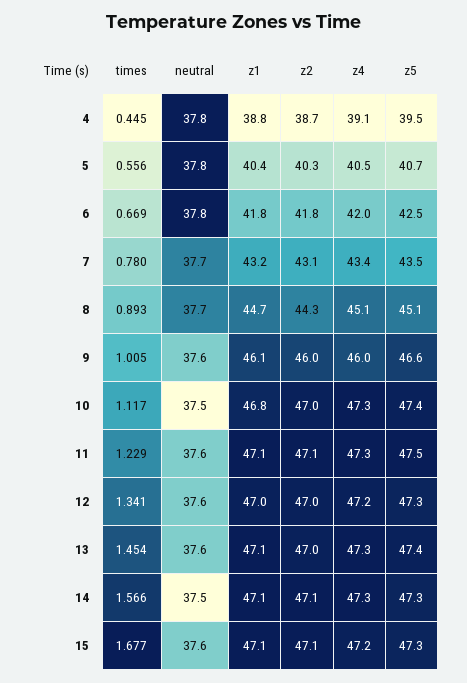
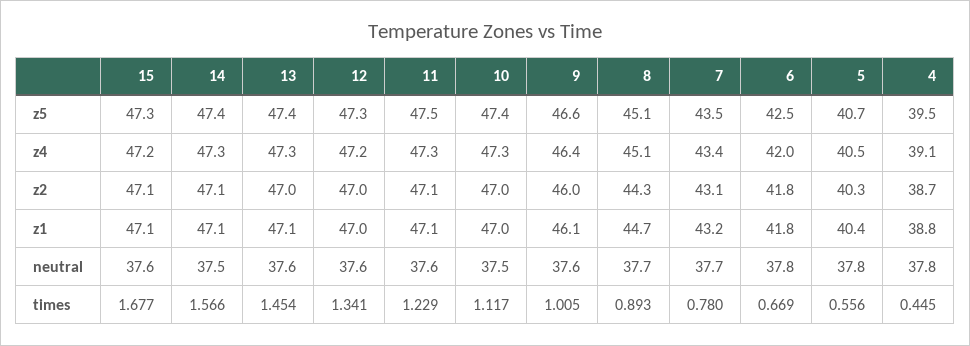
z4, 9: 46 -> 46.4
z1, 10: 46.8 -> 47
z5, 14: 47.3 -> 47.4

